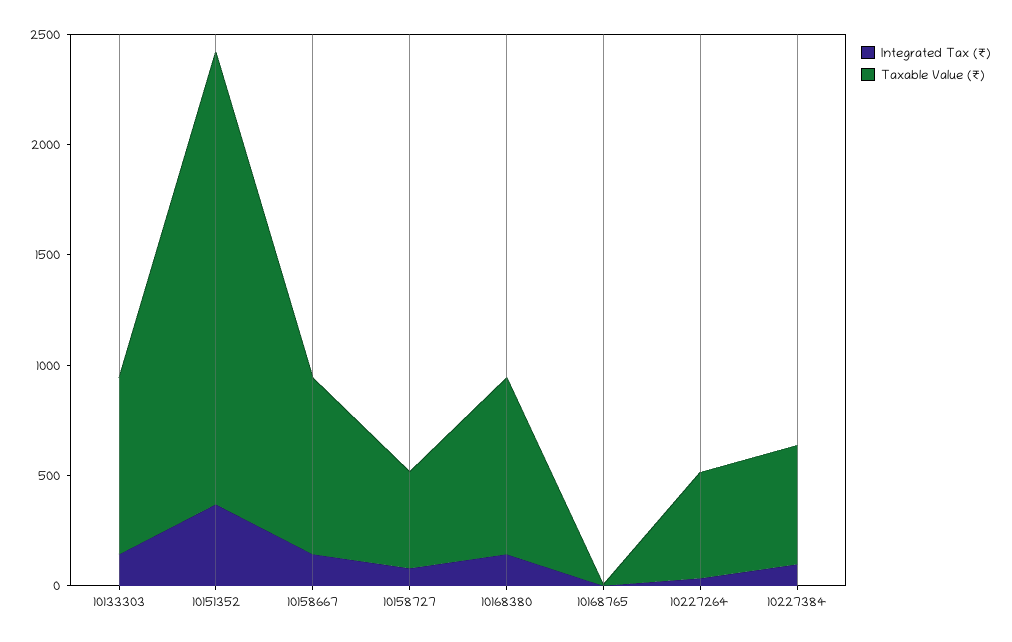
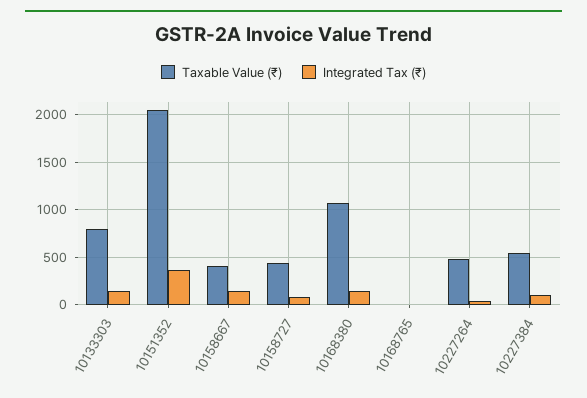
Taxable Value (₹), 10158667: 800 -> 400
Taxable Value (₹), 10168380: 800 -> 1100

